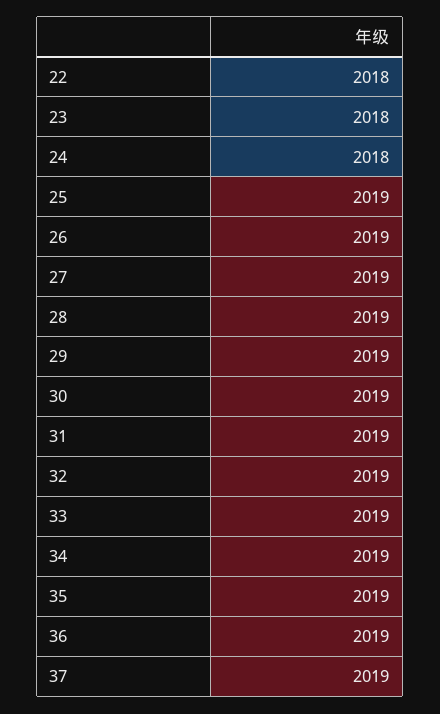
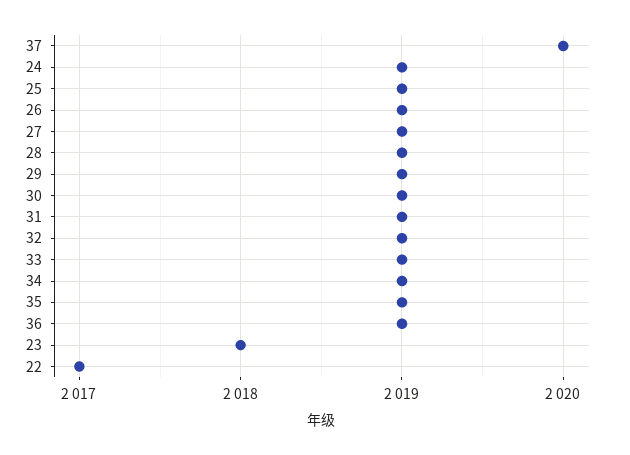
22: 2018 -> 2017
24: 2018 -> 2019
37: 2019 -> 2020

